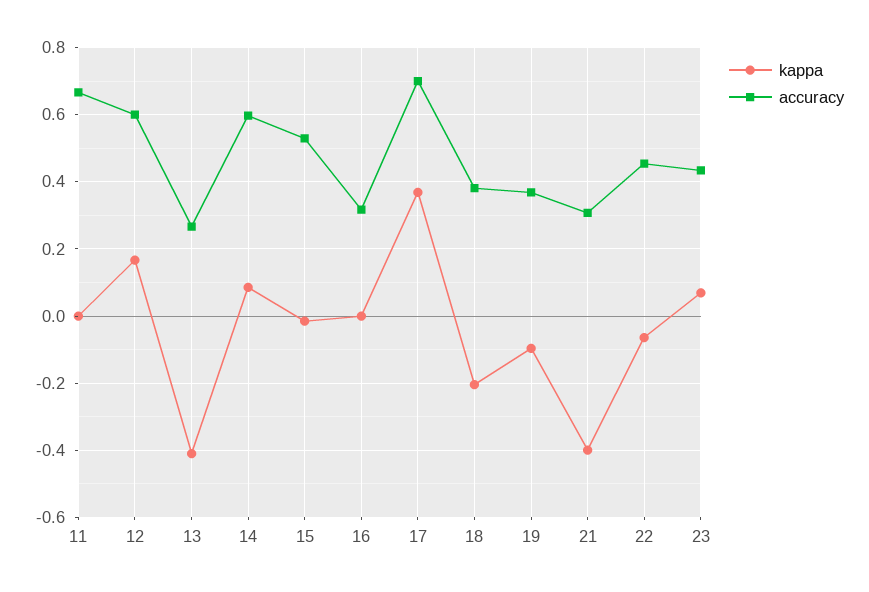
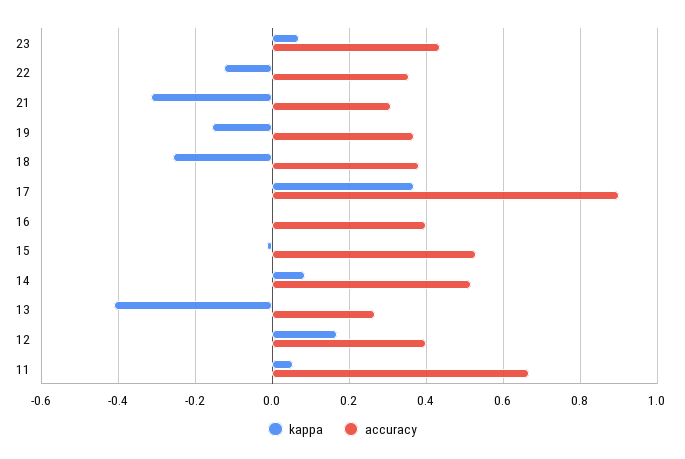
kappa, 11: 0 -> 0.06
accuracy, 12: 0.6 -> 0.4
accuracy, 14: 0.6 -> 0.52
accuracy, 16: 0.32 -> 0.4
accuracy, 17: 0.7 -> 0.9
kappa, 18: -0.2 -> -0.26
kappa, 19: -0.1 -> -0.16
kappa, 21: -0.4 -> -0.32
kappa, 22: -0.06 -> -0.12
accuracy, 22: 0.46 -> 0.36

